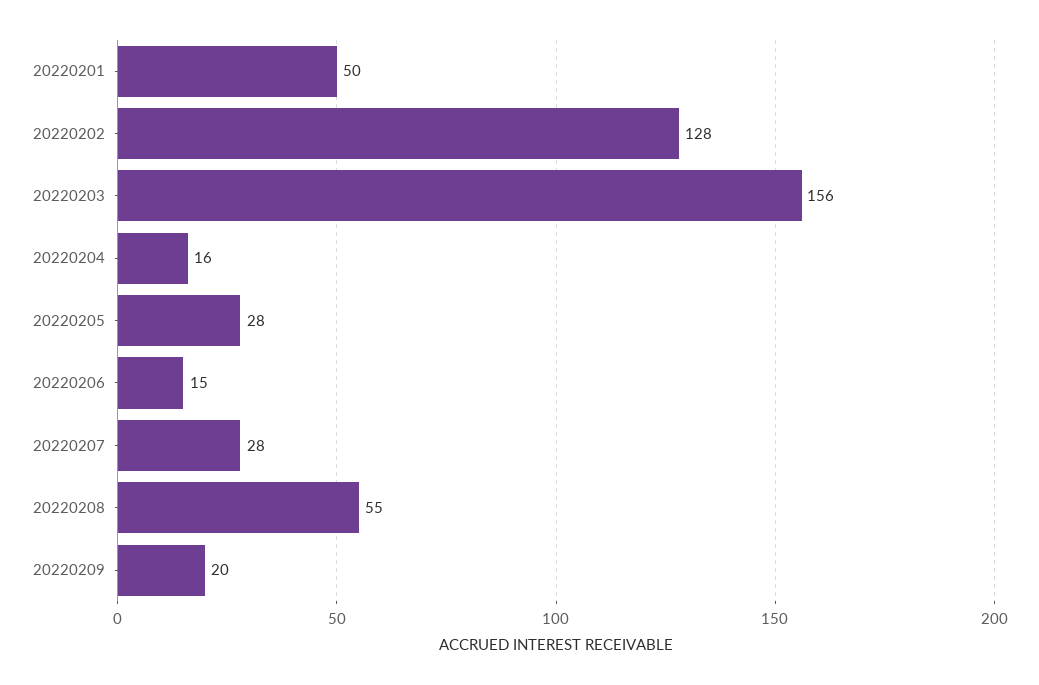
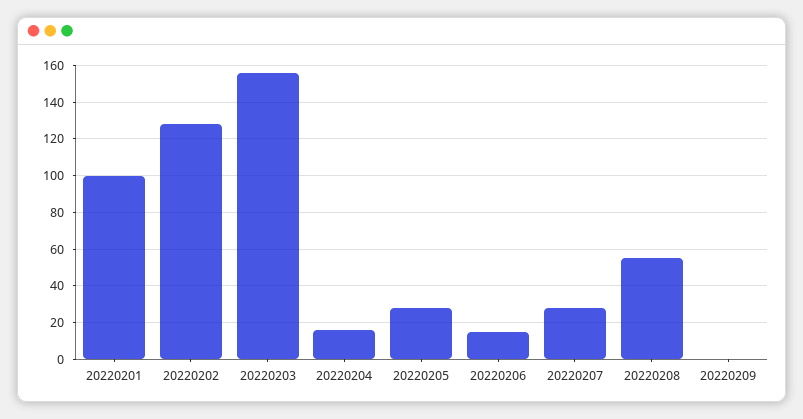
20220201: 50 -> 100
20220209: 20 -> 0

